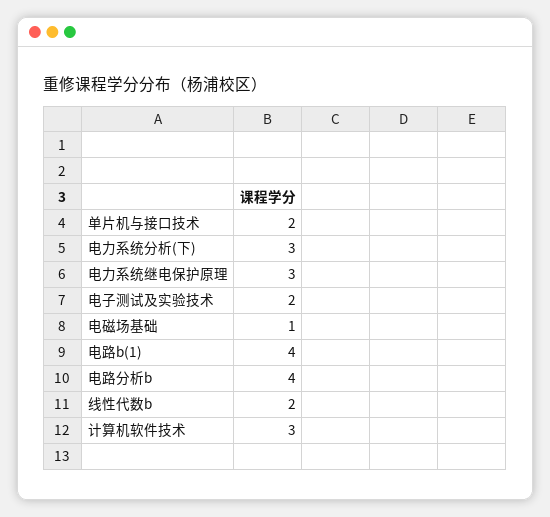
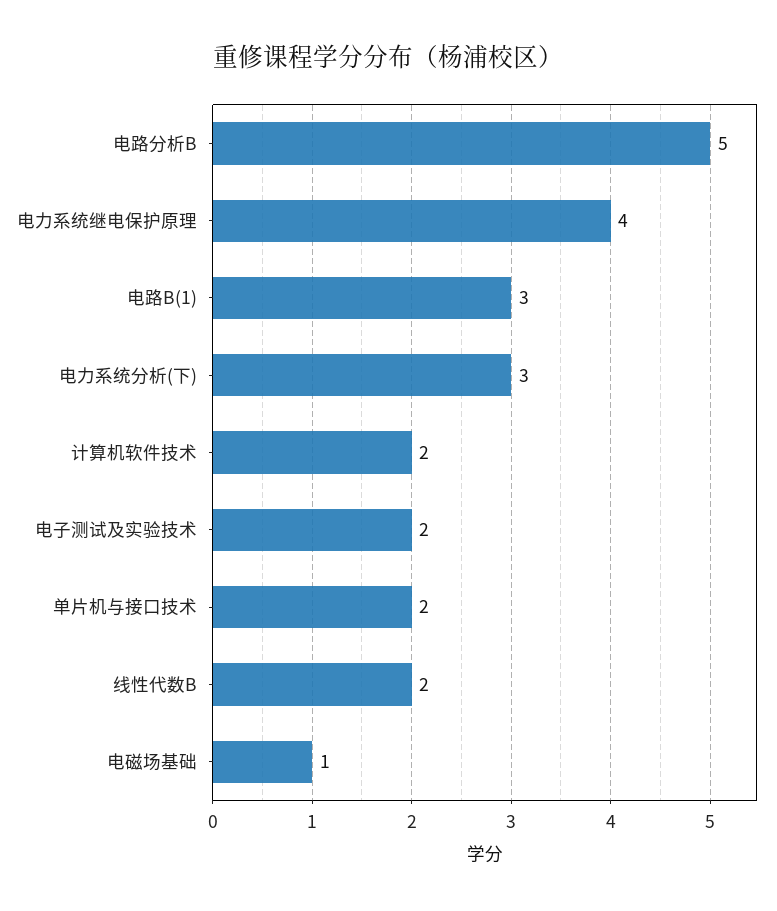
电力系统继电保护原理: 3 -> 4
电路b(1): 4 -> 3
电路分析b: 4 -> 5
计算机软件技术: 3 -> 2

